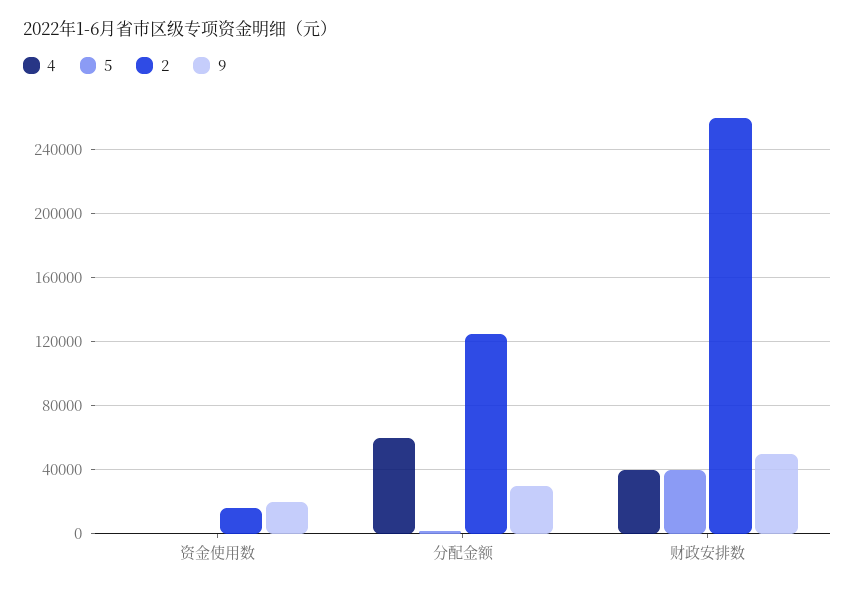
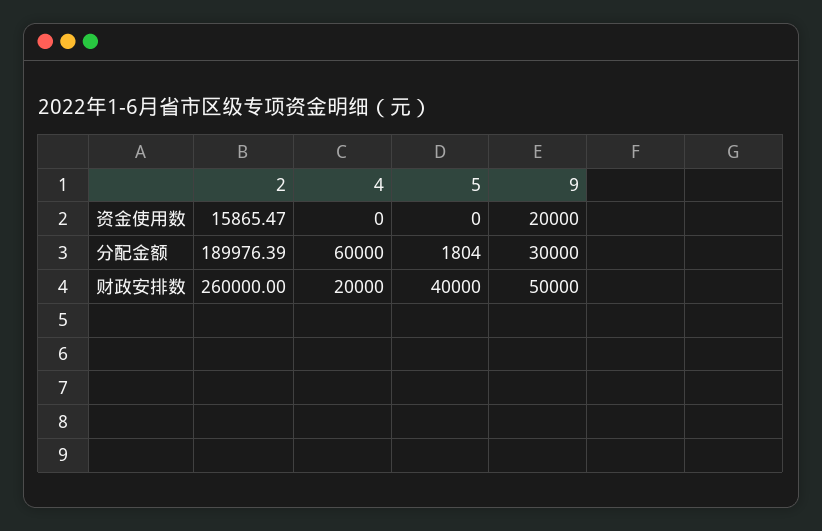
2, 分配金额: 125000 -> 189976.39
4, 财政安排数: 40000 -> 20000

